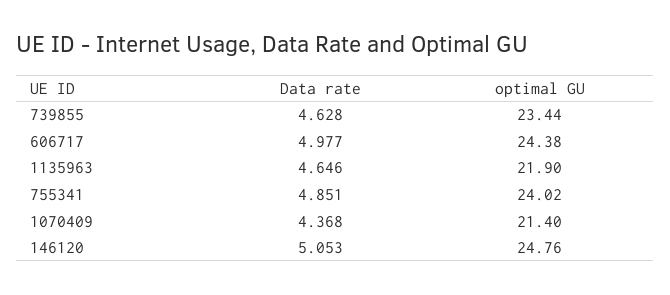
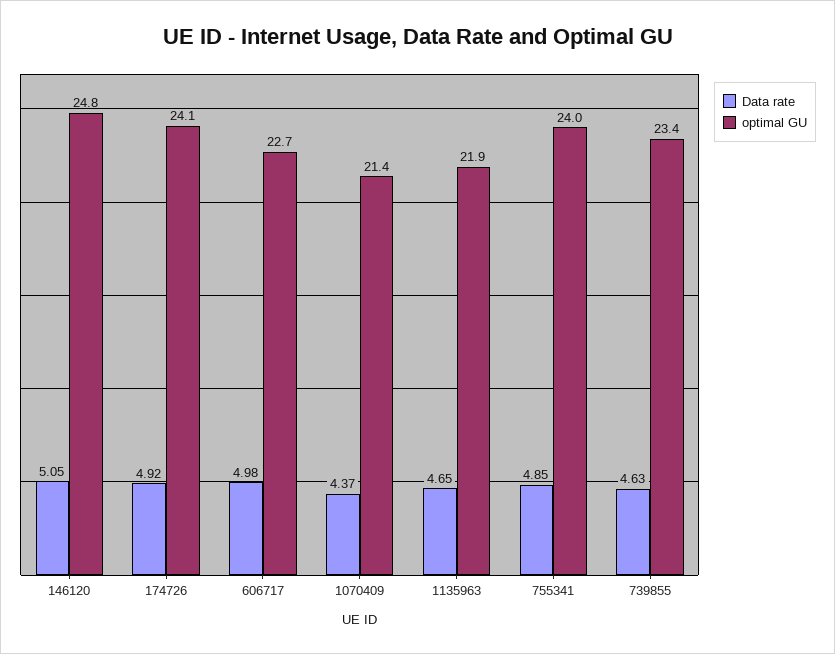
optimal GU, 606717: 24.38 -> 22.7
Data rate, 174726: none -> 4.92
optimal GU, 174726: none -> 24.1

